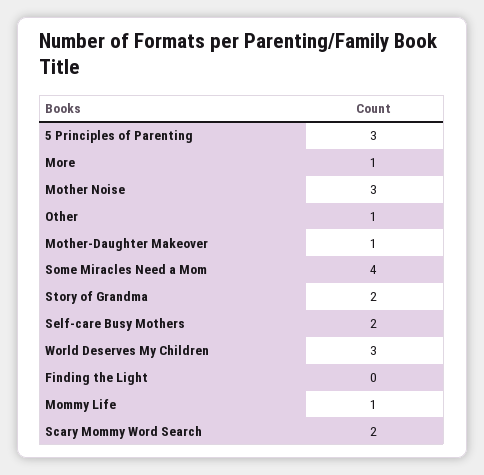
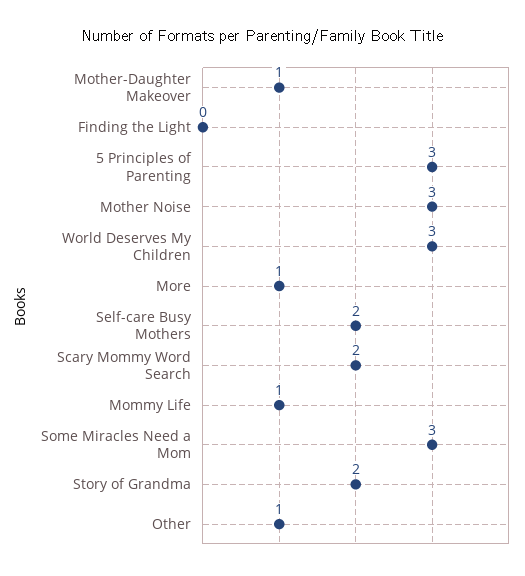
Some Miracles Need a Mom: 4 -> 3

